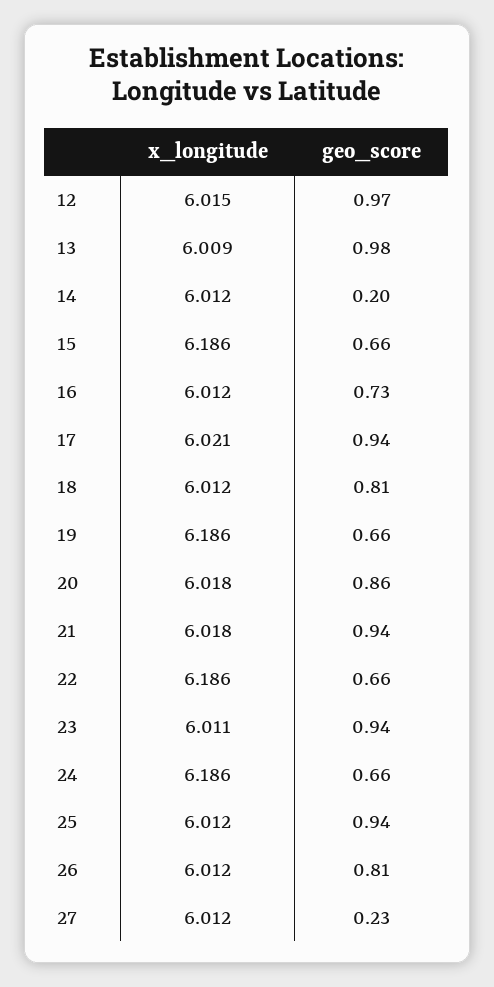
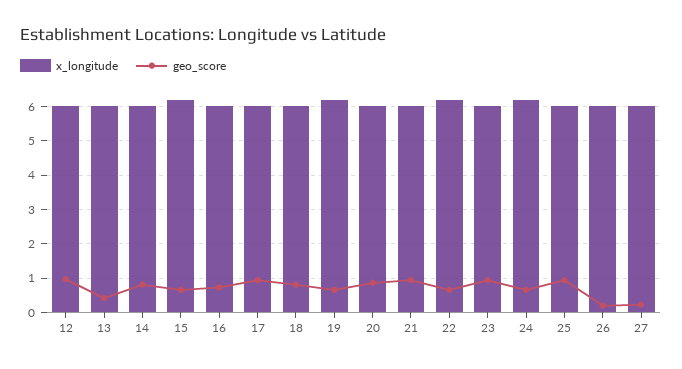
geo_score, 13: 0.98 -> 0.4
geo_score, 14: 0.2 -> 0.8
geo_score, 26: 0.81 -> 0.2

